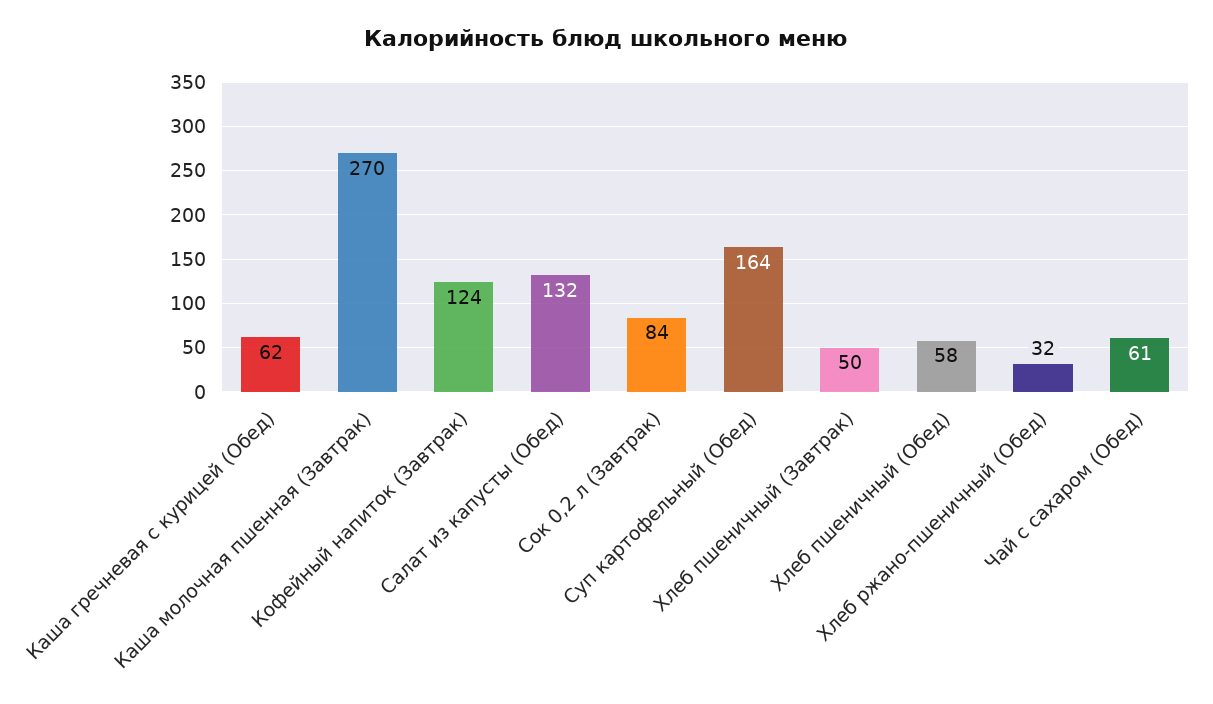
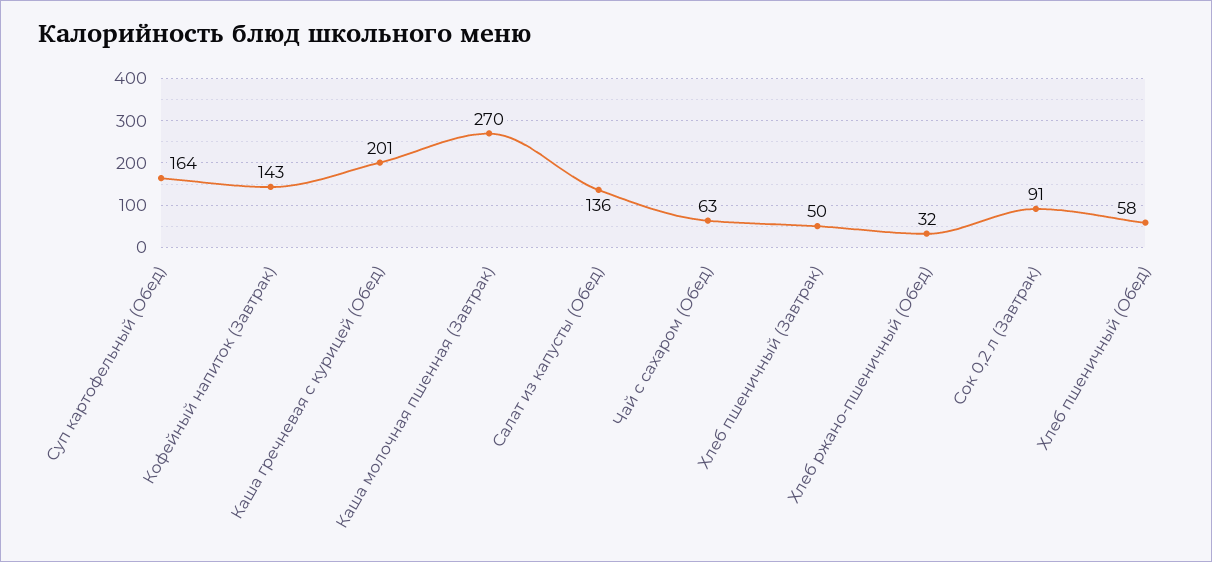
Каша гречневая с курицей (Обед): 62 -> 201
Кофейный напиток (Завтрак): 124 -> 143
Салат из капусты (Обед): 132 -> 136
Сок 0,2 л (Завтрак): 84 -> 91
Чай с сахаром (Обед): 61 -> 63

